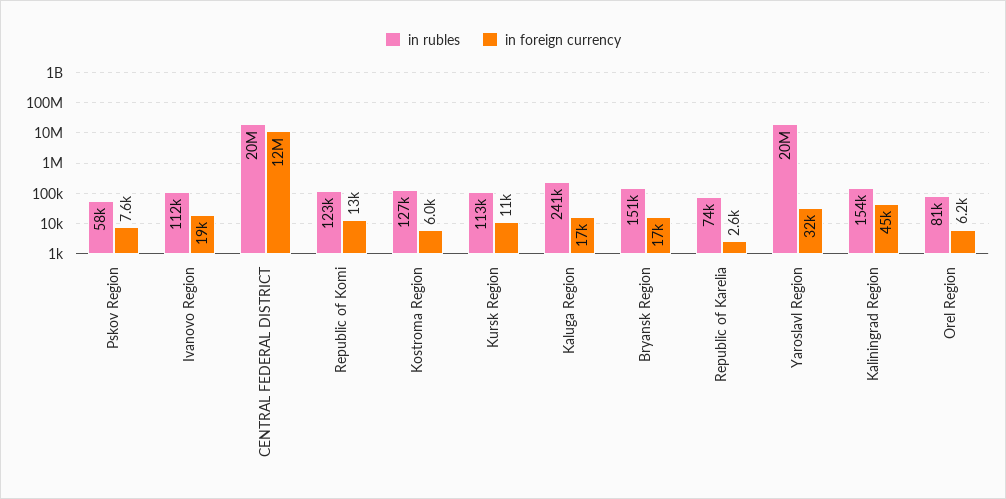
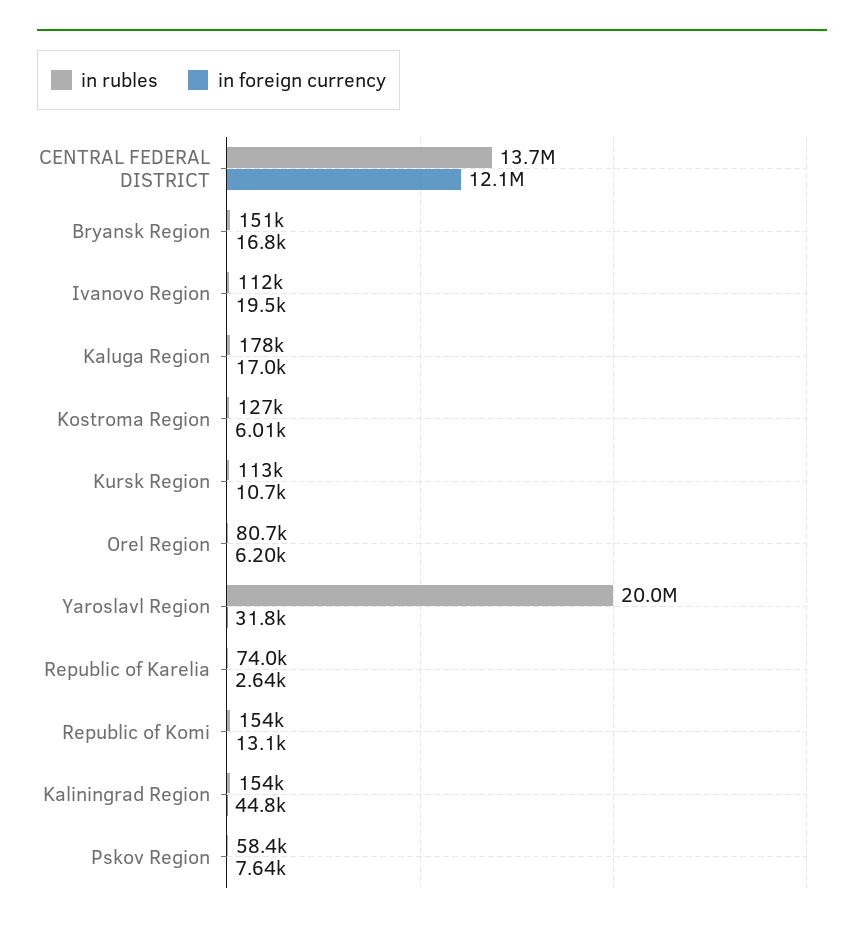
in rubles, CENTRAL FEDERAL DISTRICT: 20000000 -> 13700000
in rubles, Republic of Komi: 123000 -> 154000
in rubles, Kaluga Region: 241000 -> 178000

